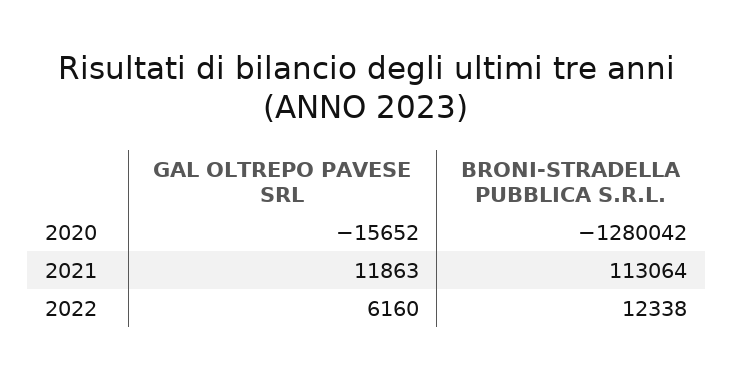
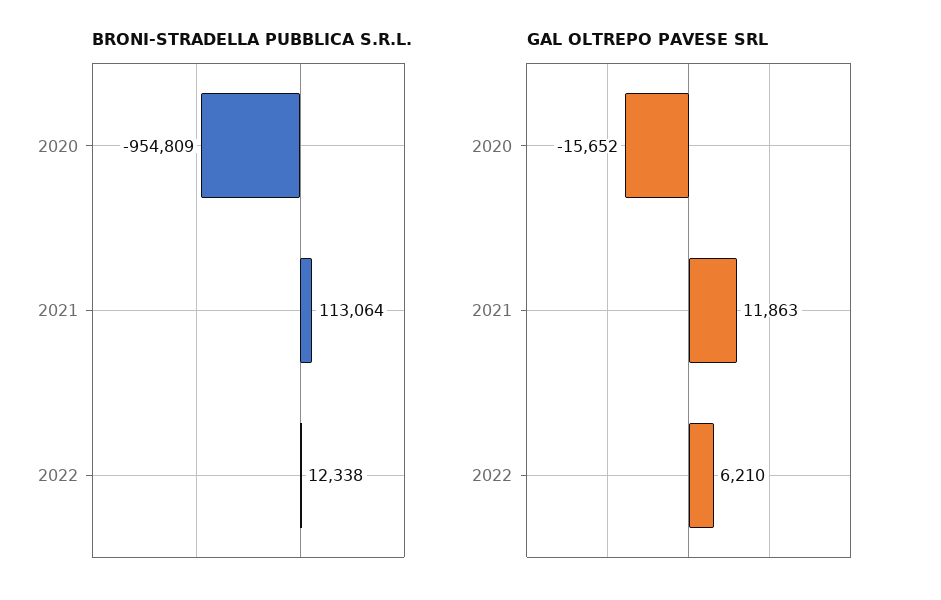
BRONI-STRADELLA PUBBLICA S.R.L., 2020: -1280042 -> -954809
GAL OLTREPO PAVESE SRL, 2022: 6160 -> 6210

